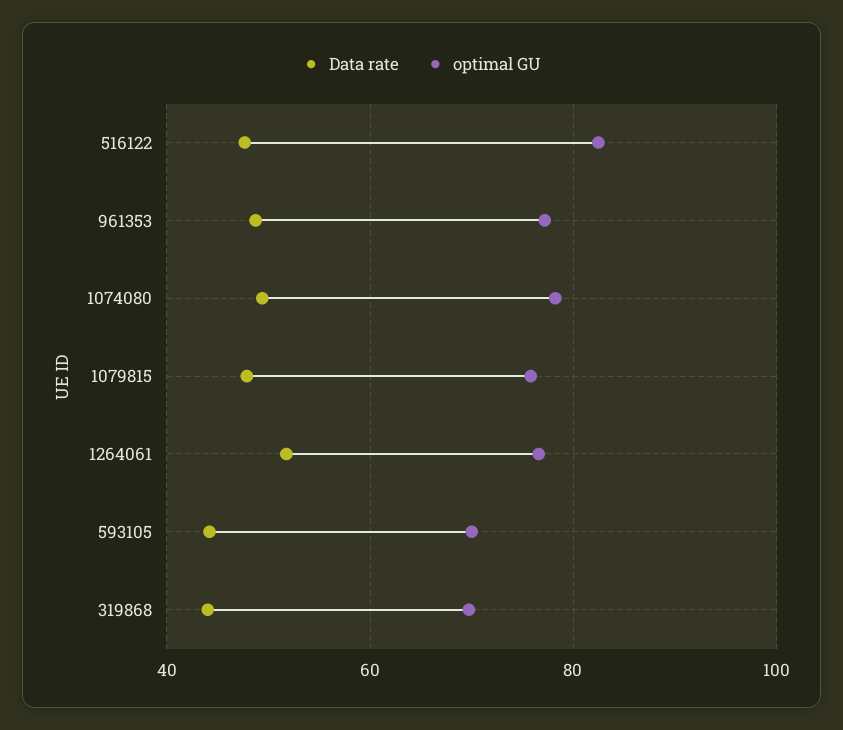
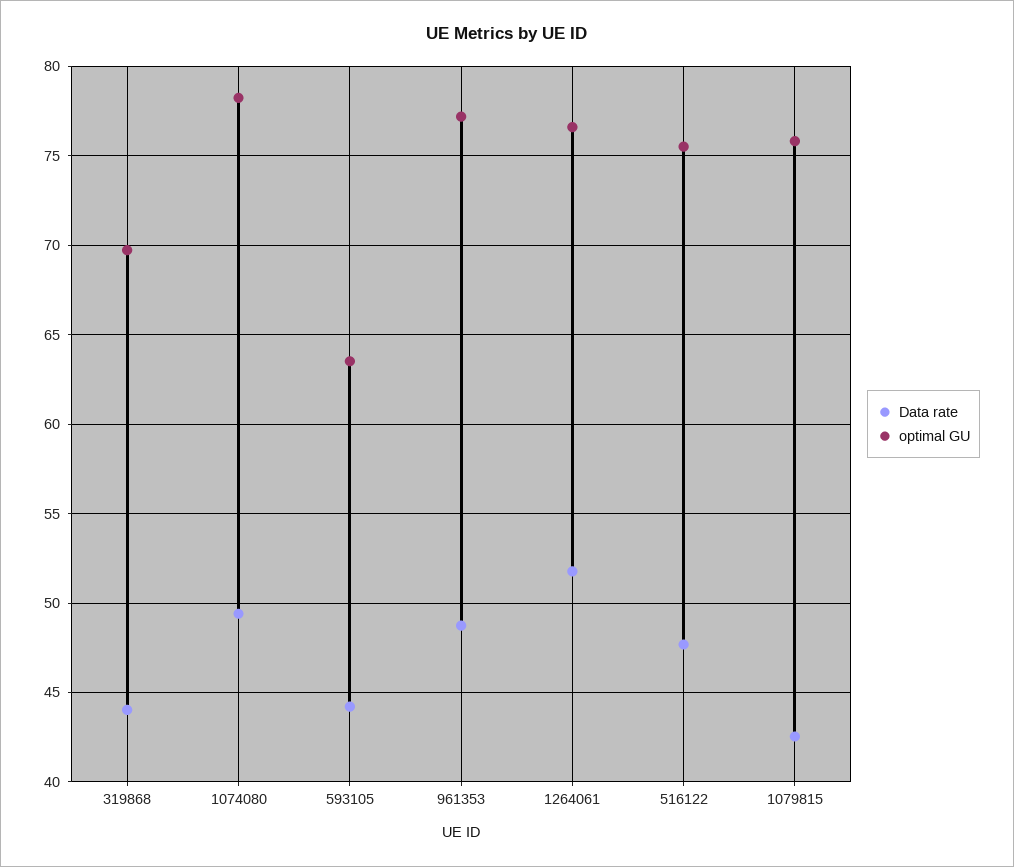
optimal GU, 516122: 82 -> 75.5
Data rate, 1079815: 48 -> 42.5
optimal GU, 593105: 70 -> 63.5

